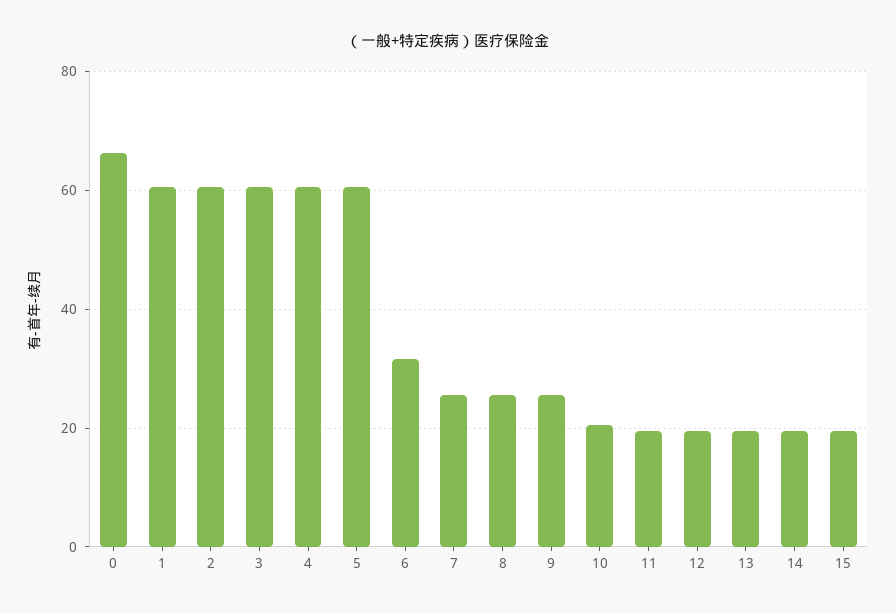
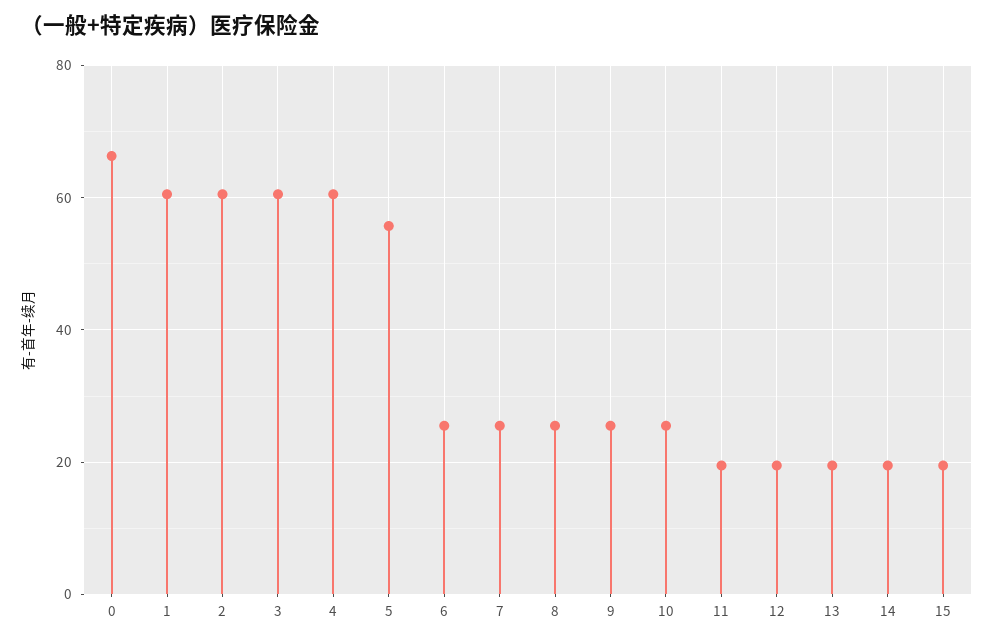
5: 60 -> 56
6: 32 -> 26
10: 20 -> 26

